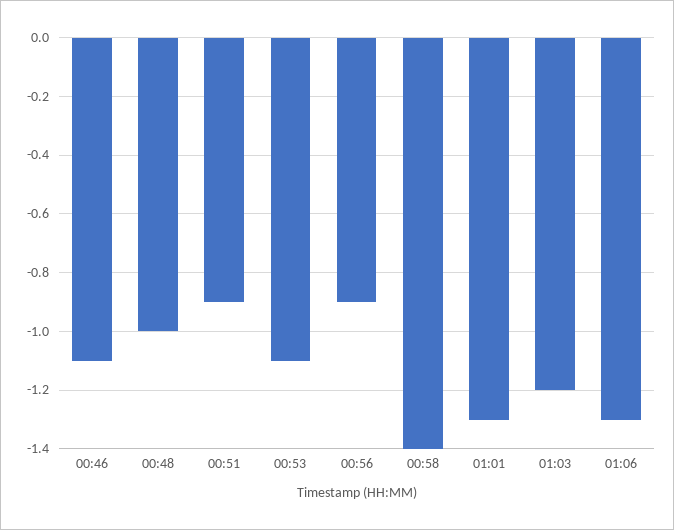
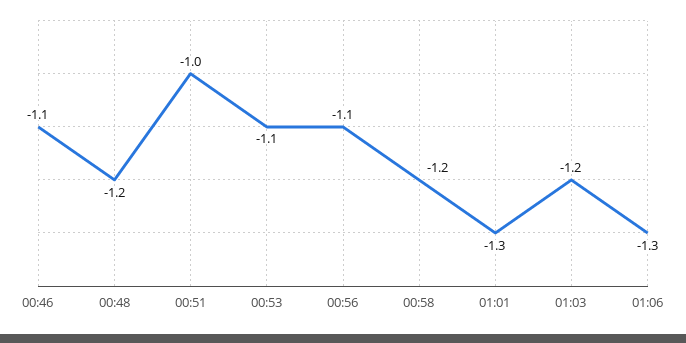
00:48: -1 -> -1.2
00:51: -0.9 -> -1
00:56: -0.9 -> -1.1
00:58: -1.4 -> -1.2

